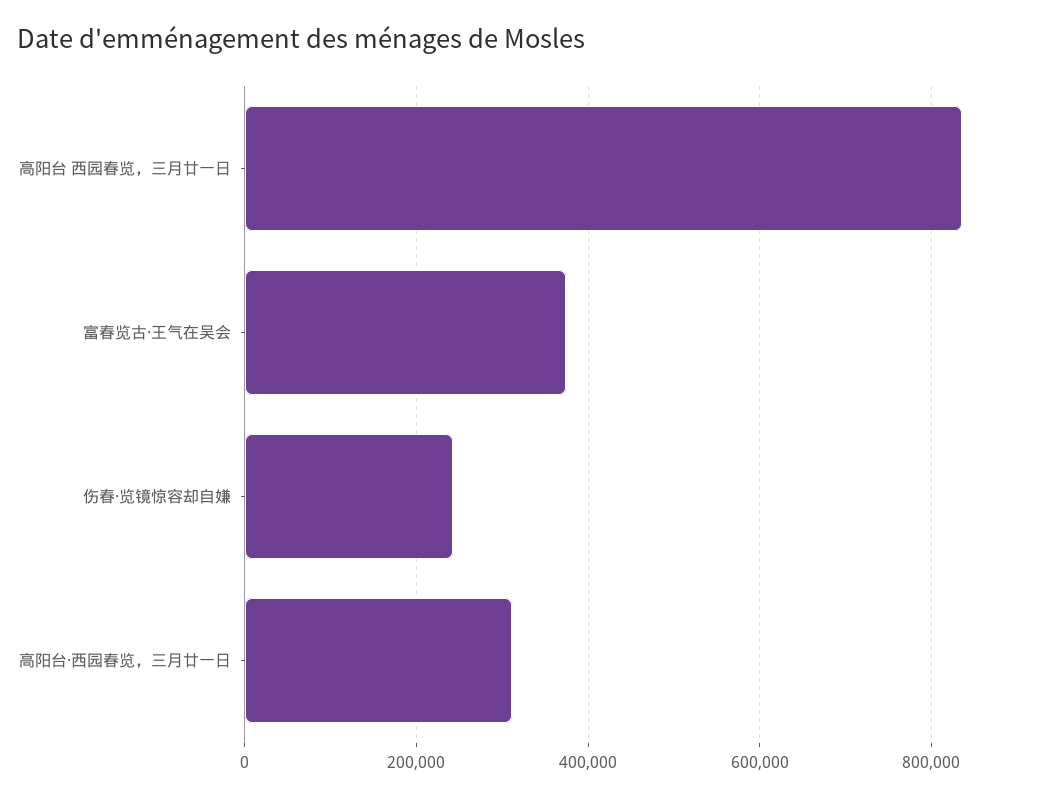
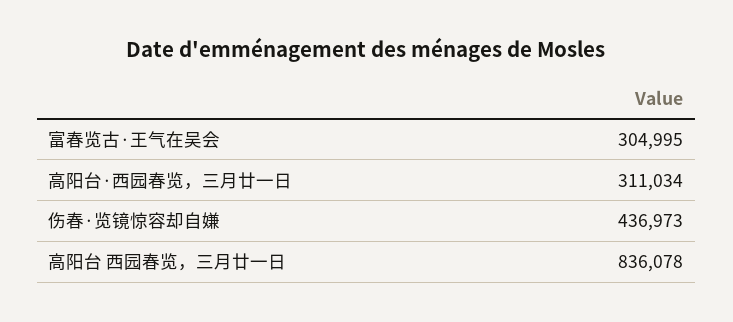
富春览古·王气在吴会: 380000 -> 304995
伤春·览镜惊容却自嫌: 240000 -> 436973

